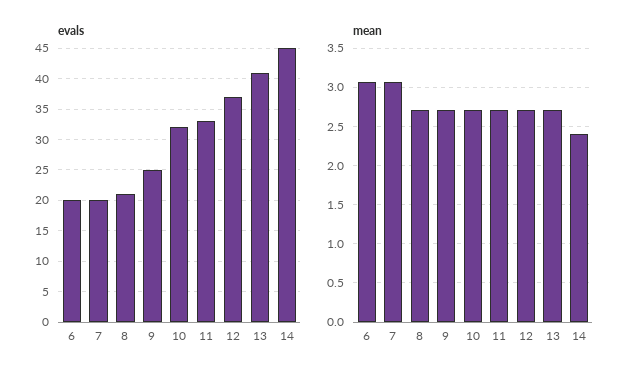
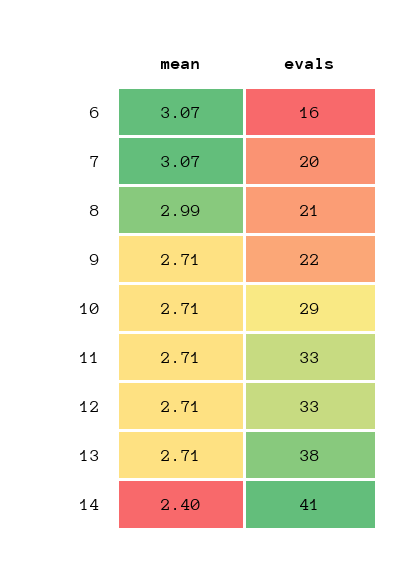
evals, 6: 20 -> 16
evals, 9: 25 -> 22
evals, 10: 32 -> 29
evals, 12: 37 -> 33
evals, 13: 41 -> 38
evals, 14: 45 -> 41
mean, 8: 2.7 -> 2.99

